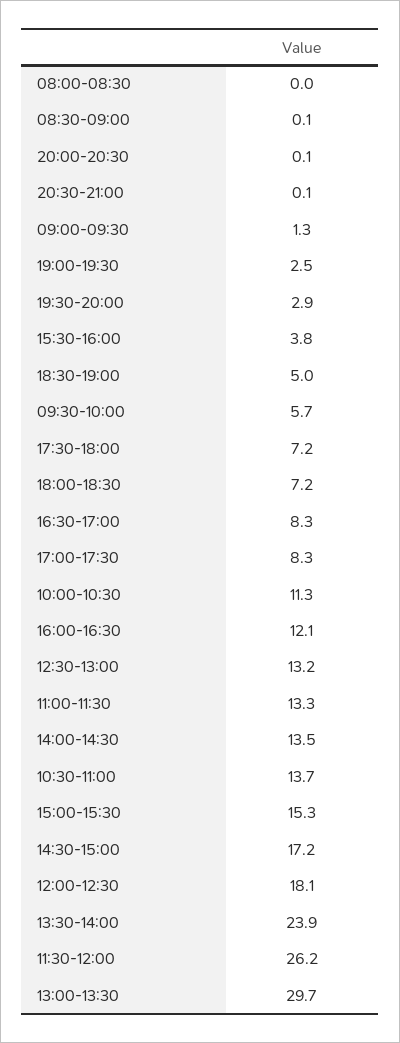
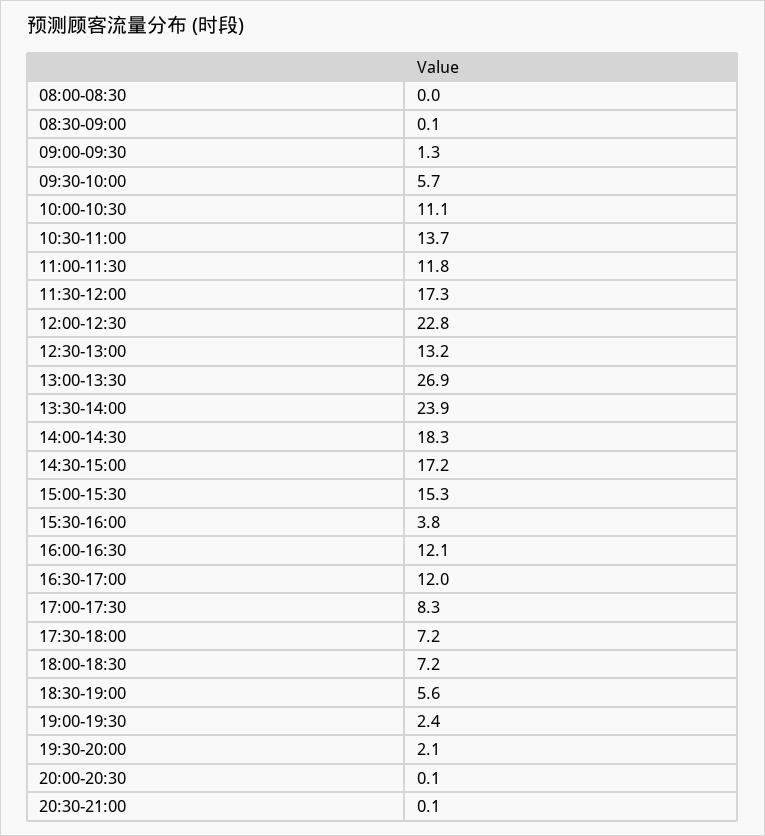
19:00-19:30: 2.5 -> 2.4
19:30-20:00: 2.9 -> 2.1
18:30-19:00: 5 -> 5.6
16:30-17:00: 8.3 -> 12
10:00-10:30: 11.3 -> 11.1
11:00-11:30: 13.3 -> 11.8
14:00-14:30: 13.5 -> 18.3
12:00-12:30: 18.1 -> 22.8
11:30-12:00: 26.2 -> 17.3
13:00-13:30: 29.7 -> 26.9

